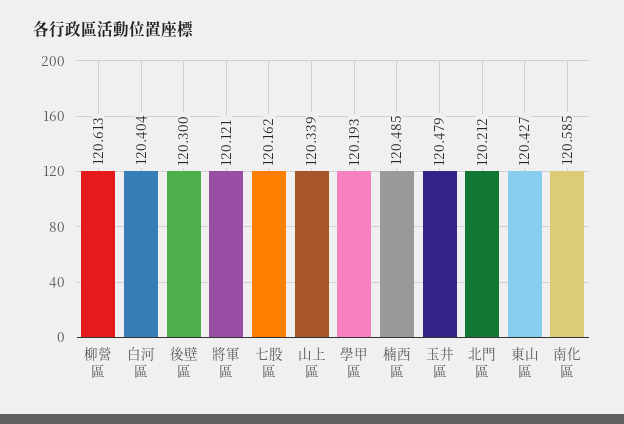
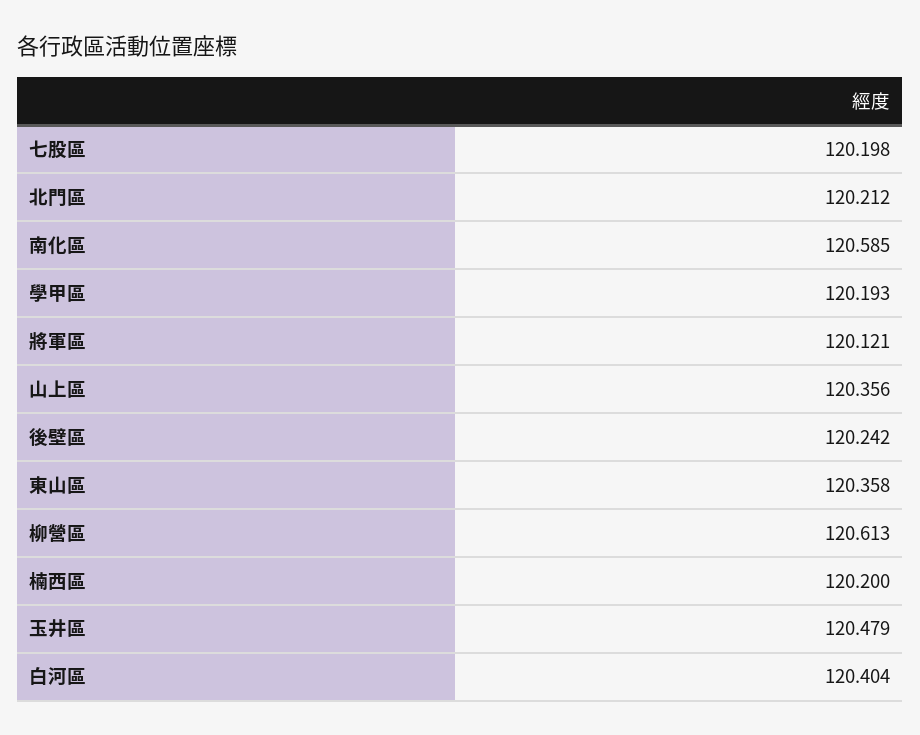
後壁區: 120.3 -> 120.242
七股區: 120.162 -> 120.198
山上區: 120.339 -> 120.356
楠西區: 120.485 -> 120.2
東山區: 120.427 -> 120.358

